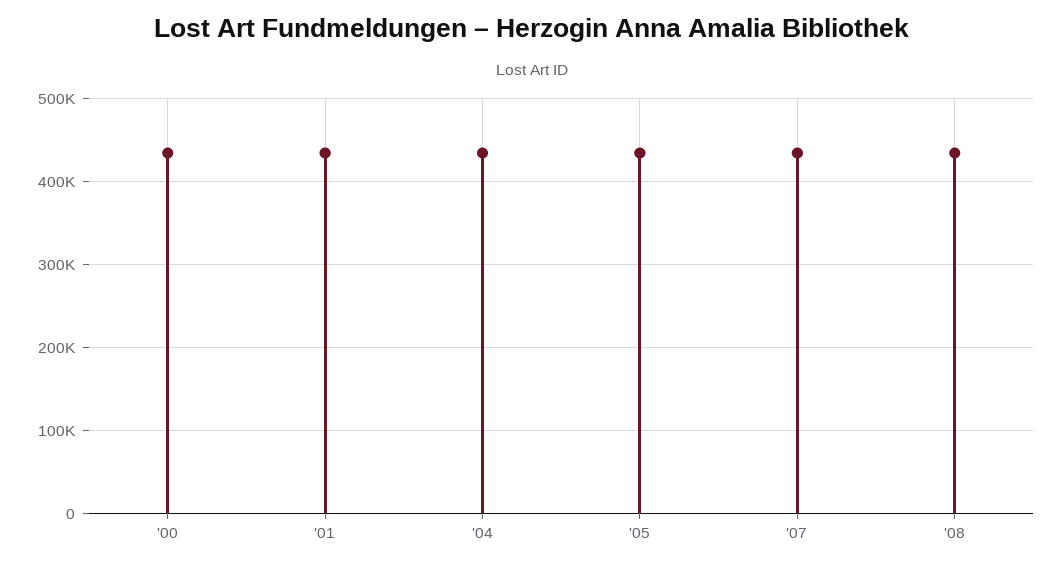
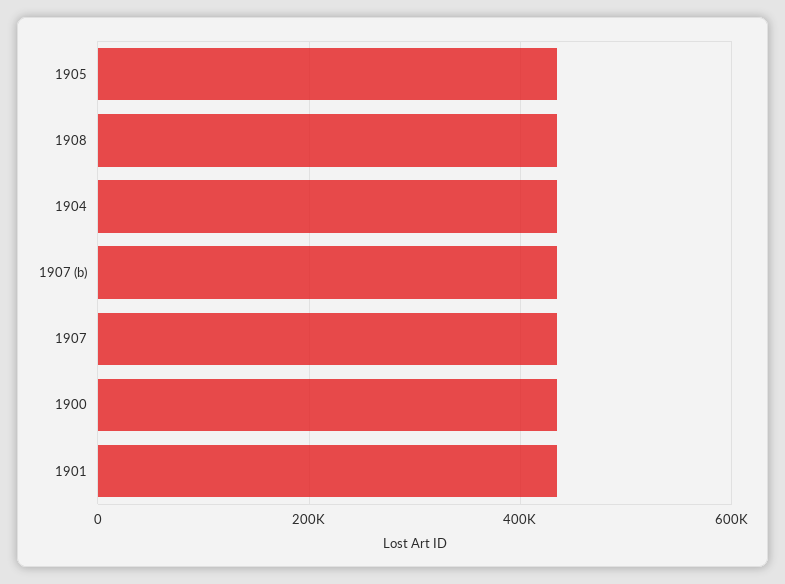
1907 (b): none -> 440000

